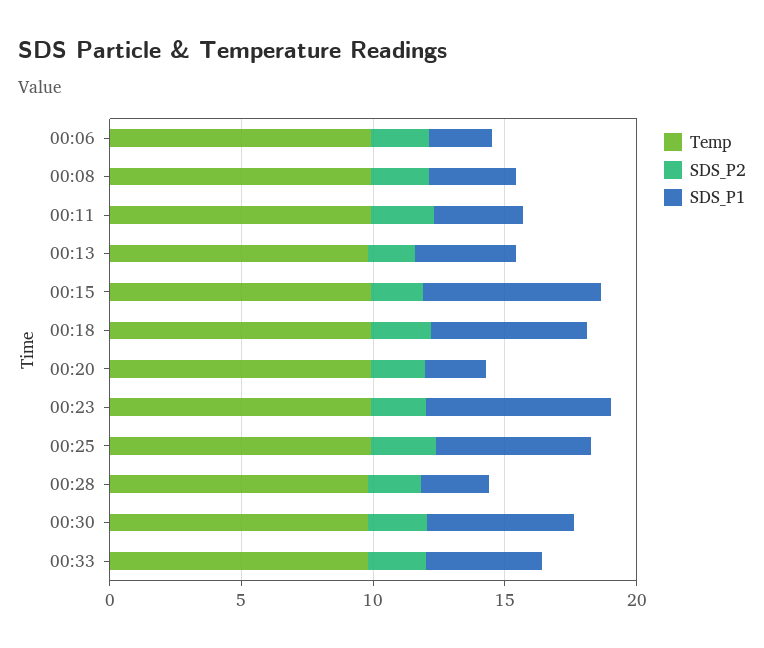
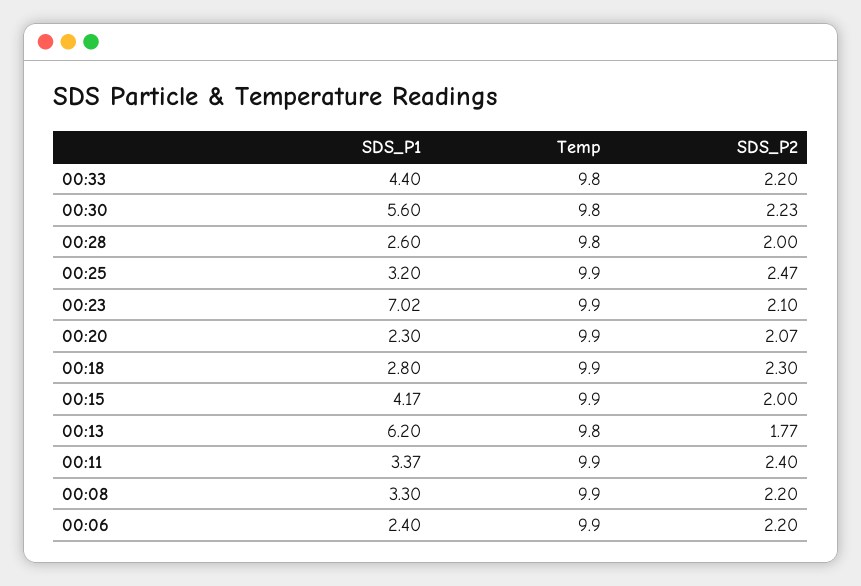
SDS_P1, 00:13: 4 -> 6.2
SDS_P1, 00:15: 7 -> 4.17
SDS_P1, 00:18: 6 -> 2.8
SDS_P1, 00:25: 6 -> 3.2

